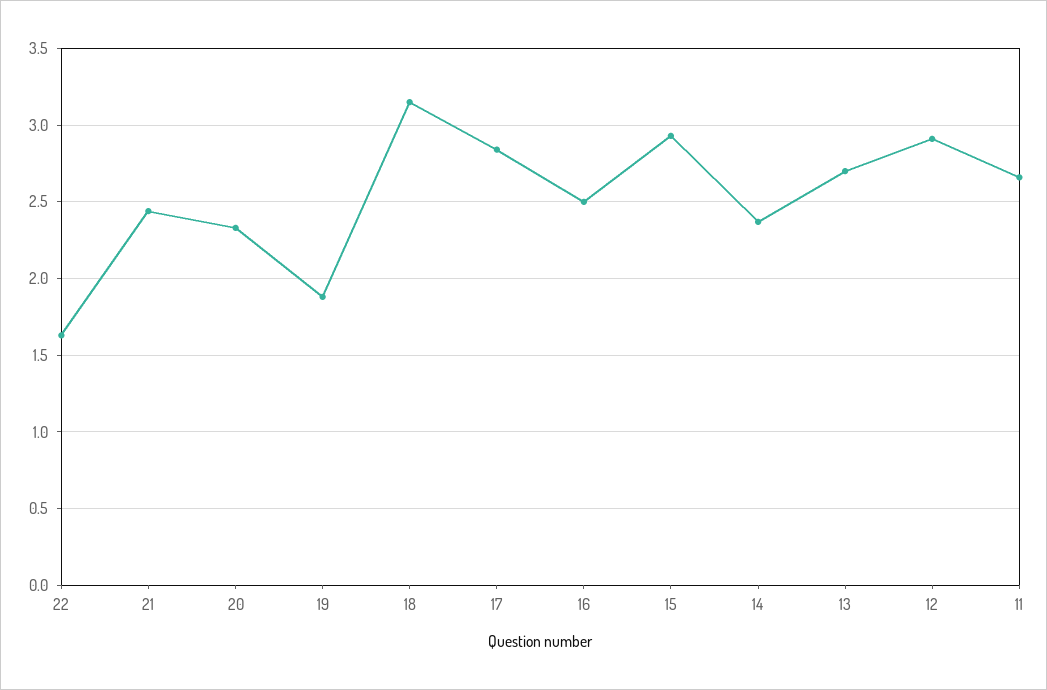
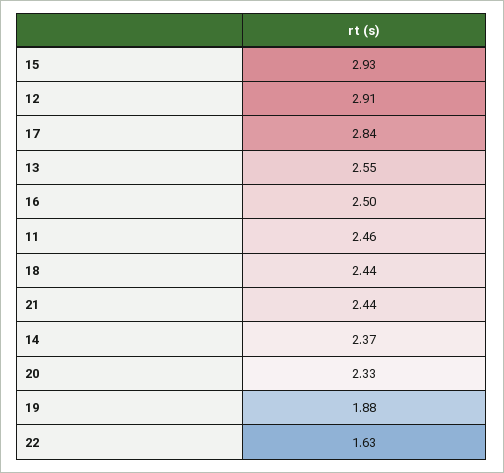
18: 3.15 -> 2.44
13: 2.7 -> 2.55
11: 2.65 -> 2.46

